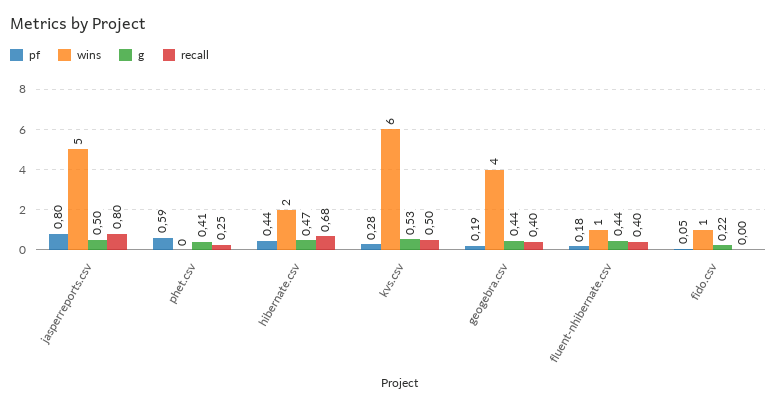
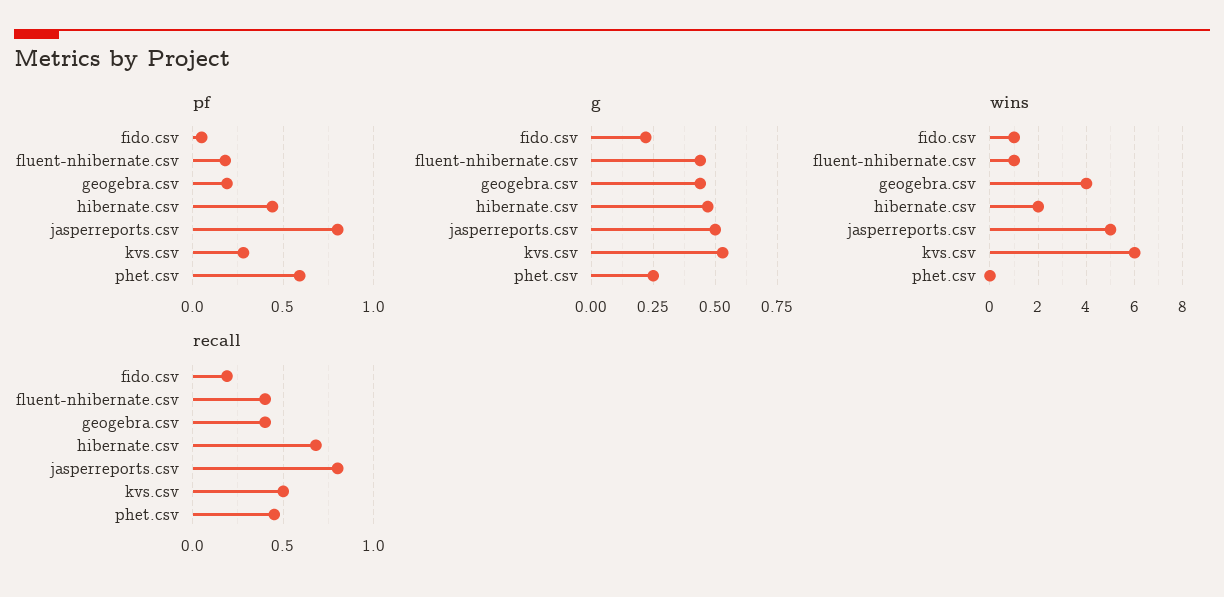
g, phet.csv: 0.41 -> 0.25
recall, phet.csv: 0.25 -> 0.45
recall, fido.csv: 0 -> 0.2

